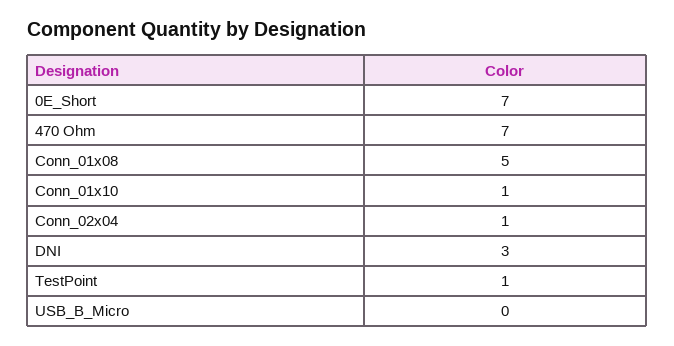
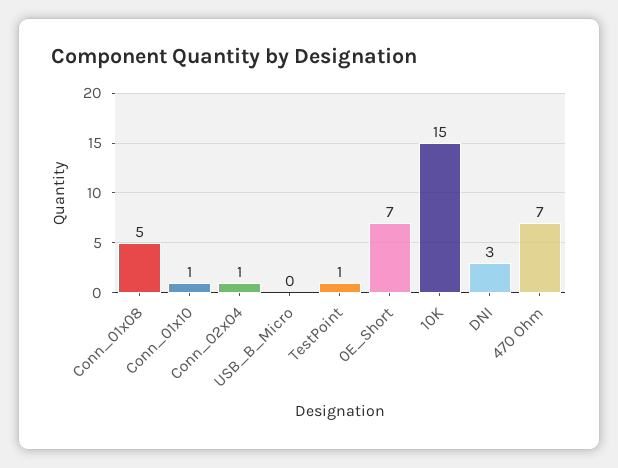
10K: none -> 15

